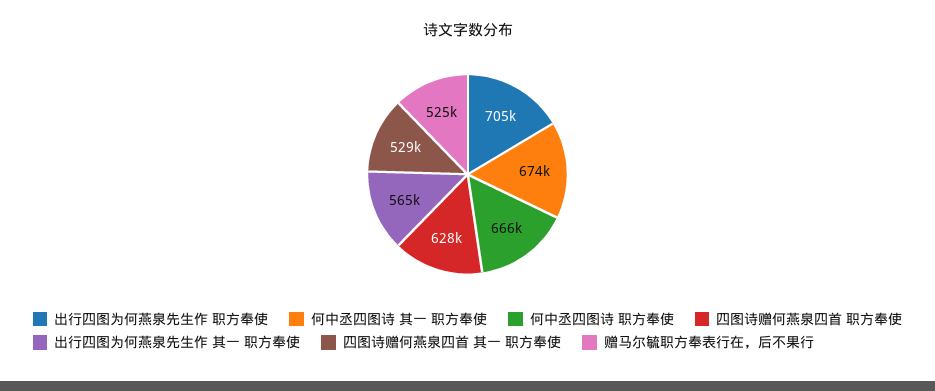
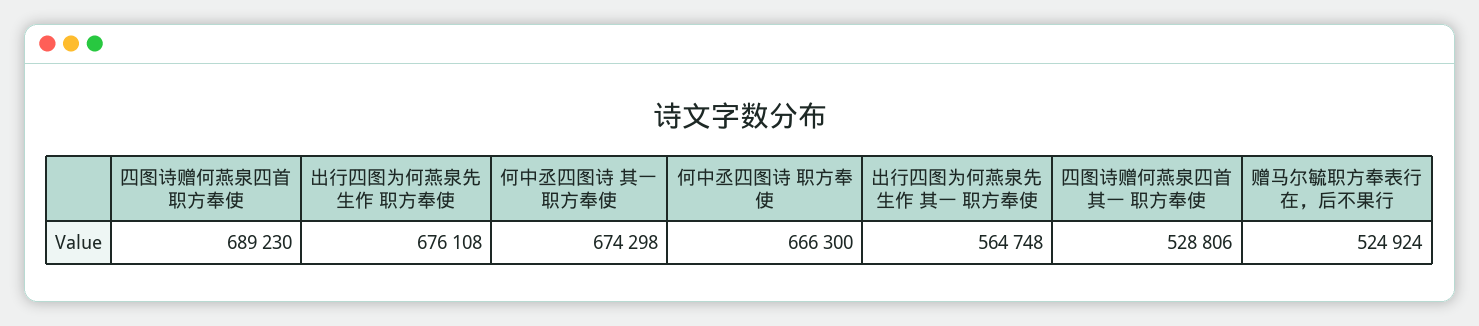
出行四图为何燕泉先生作 职方奉使: 705000 -> 676108
四图诗赠何燕泉四首 职方奉使: 628000 -> 689230

